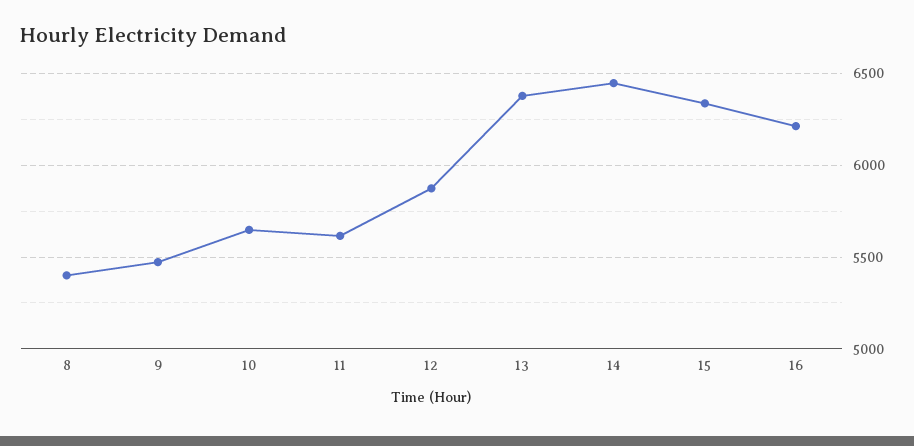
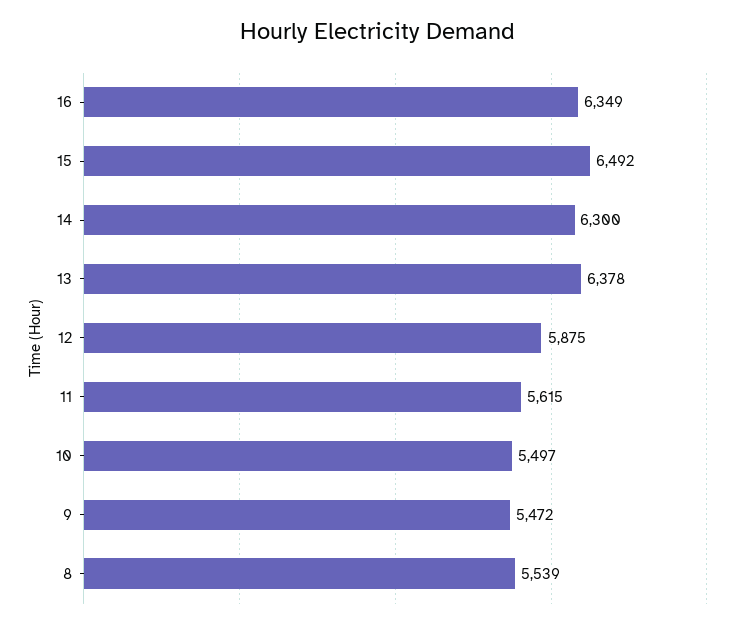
8: 5400 -> 5539
10: 5650 -> 5497
14: 6450 -> 6300
15: 6350 -> 6492
16: 6200 -> 6349

